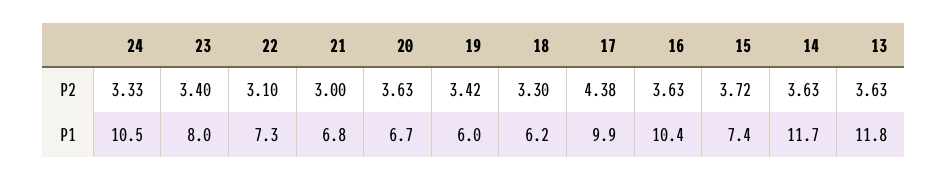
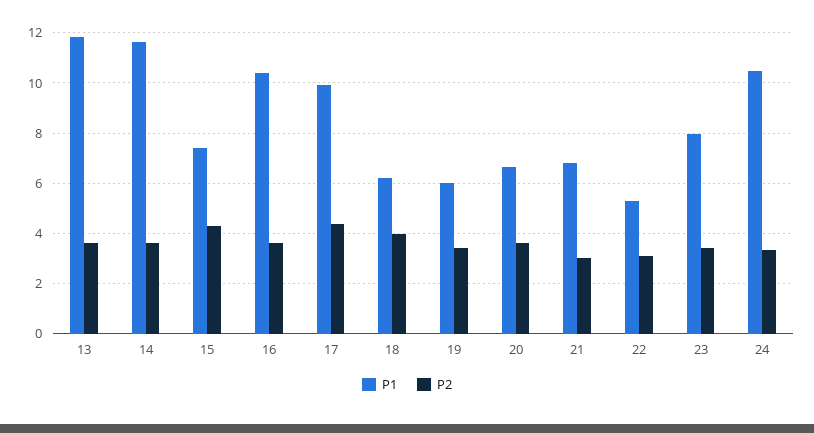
P2, 18: 3.3 -> 4
P2, 15: 3.72 -> 4.25
P1, 22: 7.3 -> 5.25

